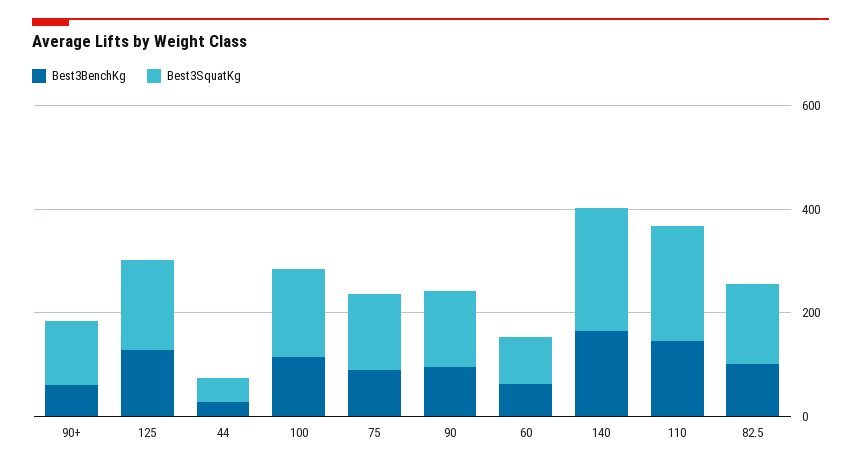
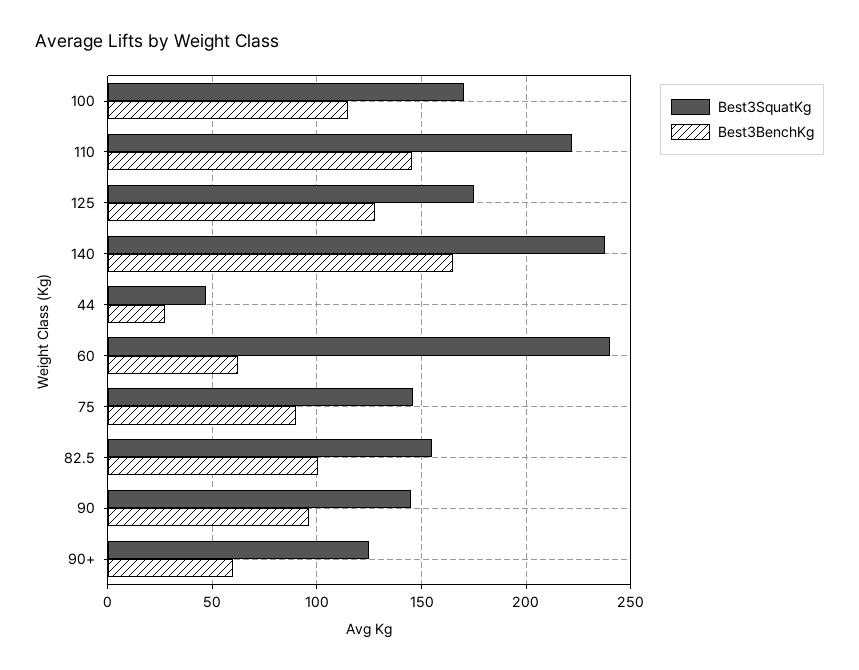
Best3SquatKg, 60: 100 -> 240

